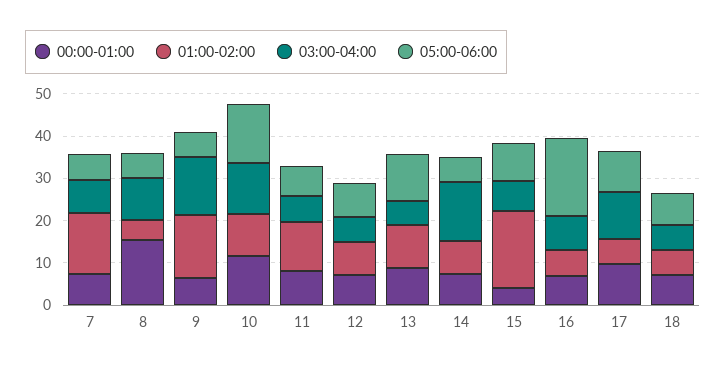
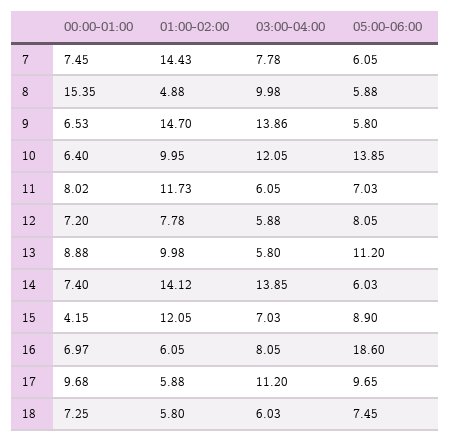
00:00-01:00, 10: 12 -> 6.4
01:00-02:00, 14: 8 -> 14.12
01:00-02:00, 15: 18 -> 12.05

